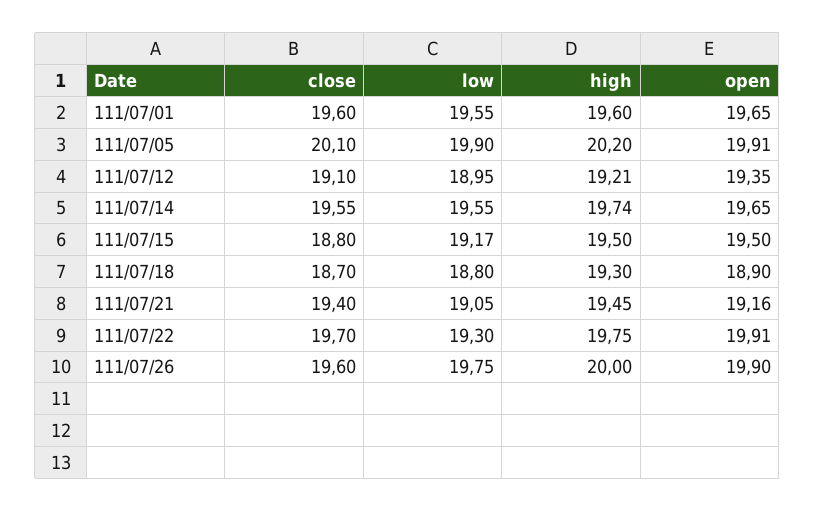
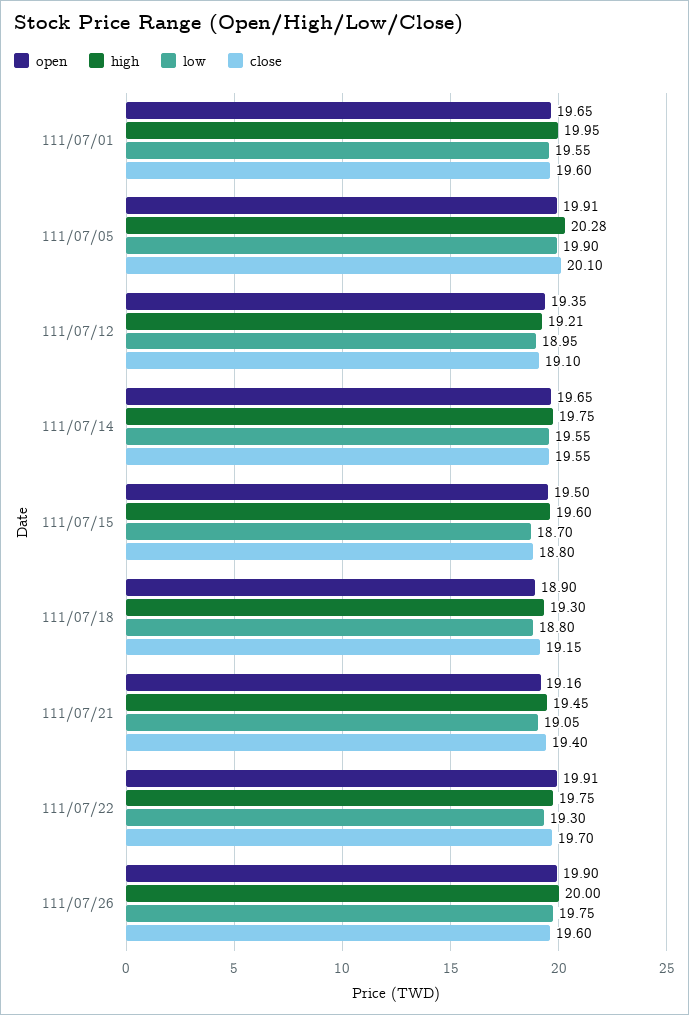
high, 111/07/01: 19.6 -> 19.95
high, 111/07/05: 20.2 -> 20.28
high, 111/07/14: 19.74 -> 19.75
low, 111/07/15: 19.17 -> 18.7
high, 111/07/15: 19.5 -> 19.6
close, 111/07/18: 18.7 -> 19.15

